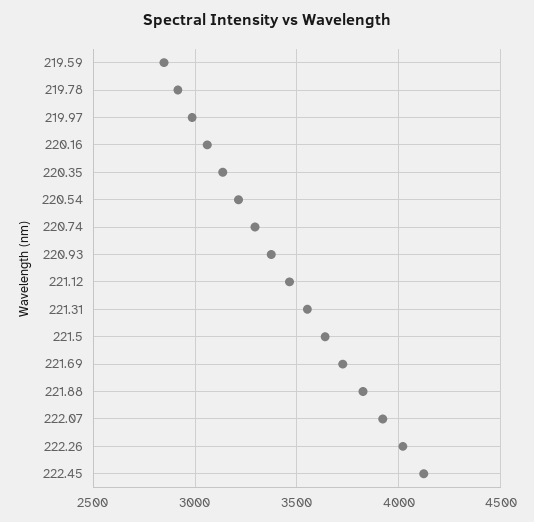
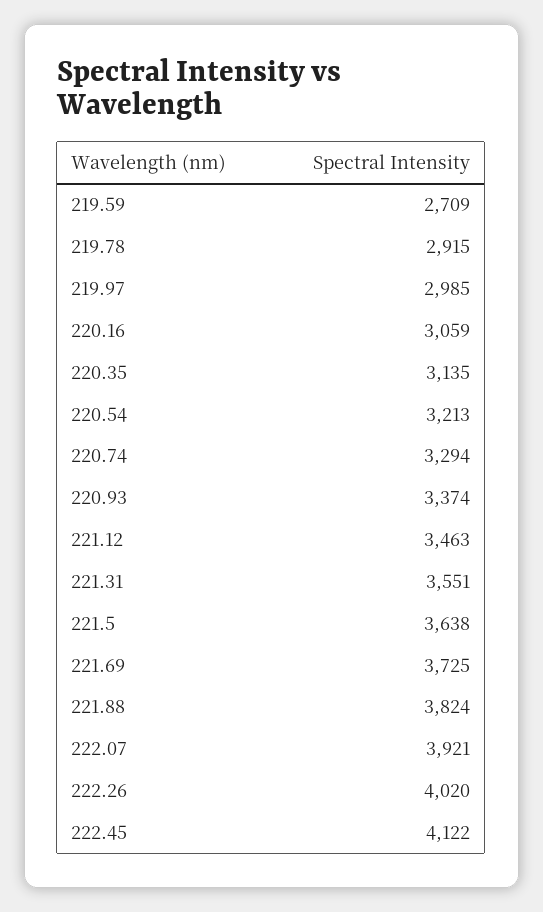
219.59: 2850 -> 2709

